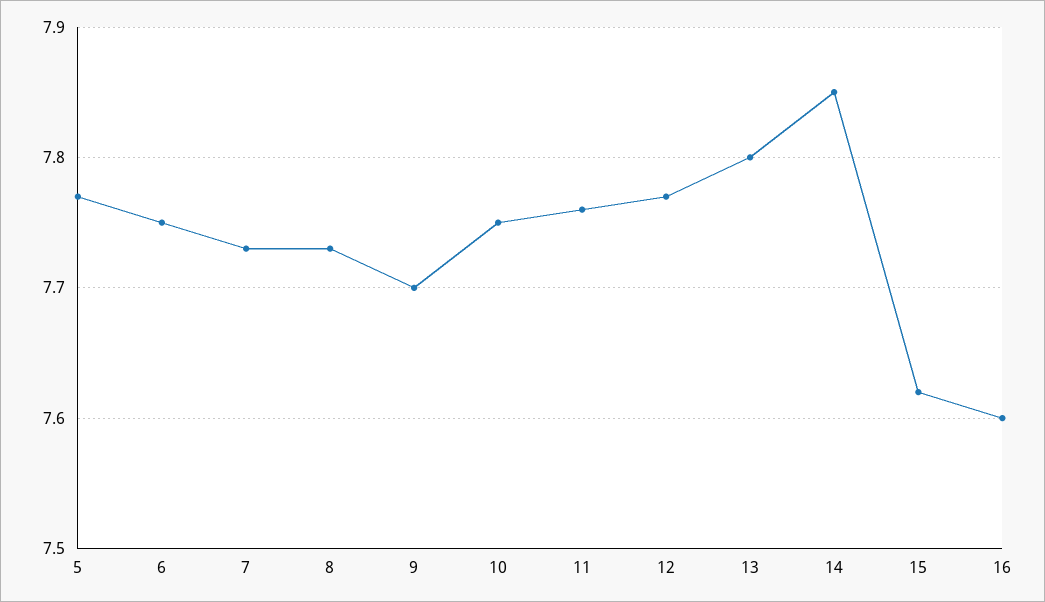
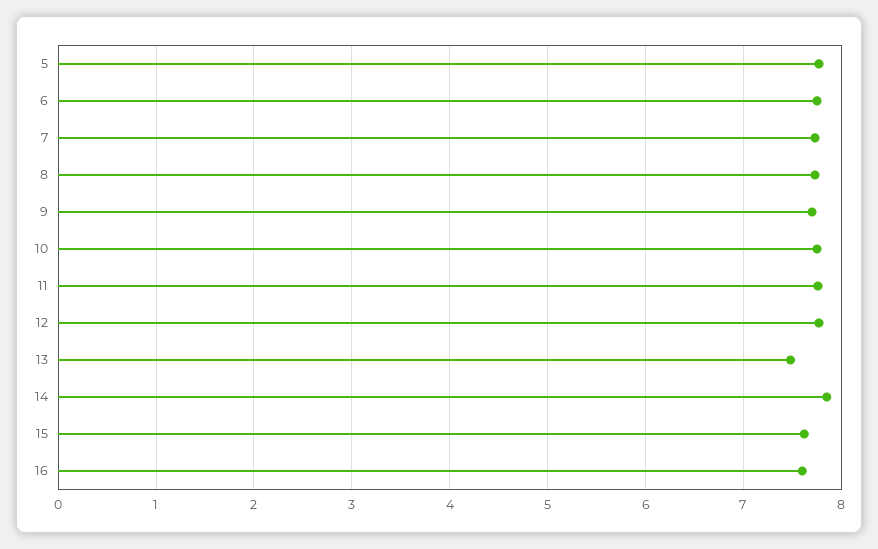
13: 7.8 -> 7.5

